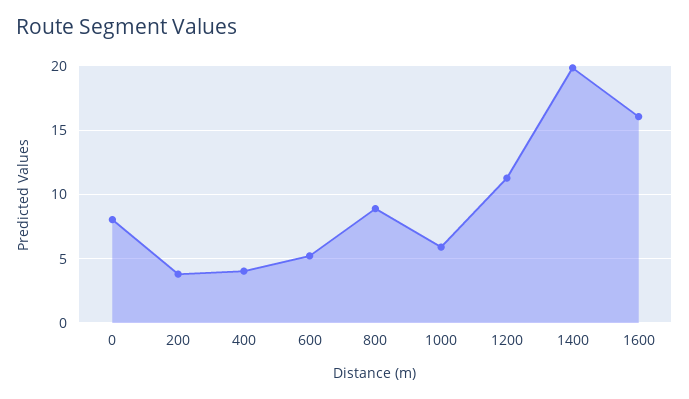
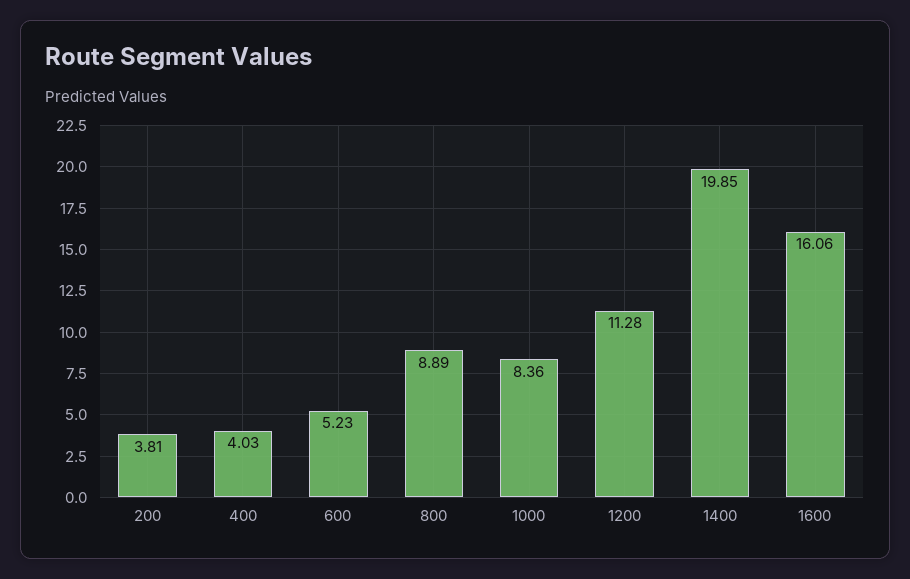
0: 8 -> none
1000: 6 -> 8.36

